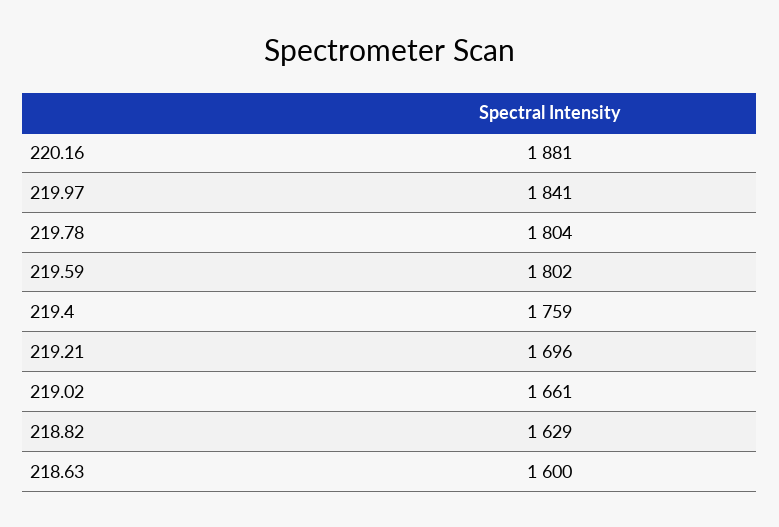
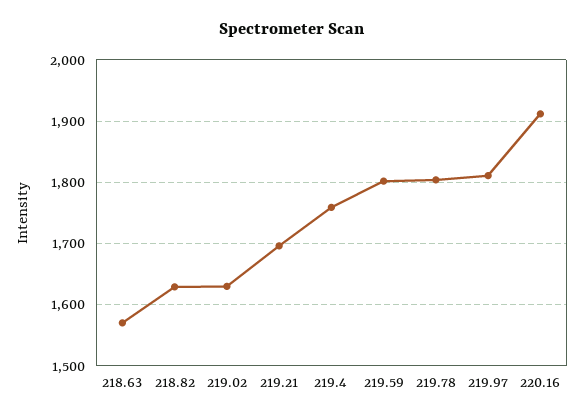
220.16: 1881 -> 1910
219.97: 1841 -> 1810
219.02: 1661 -> 1630
218.63: 1600 -> 1570

